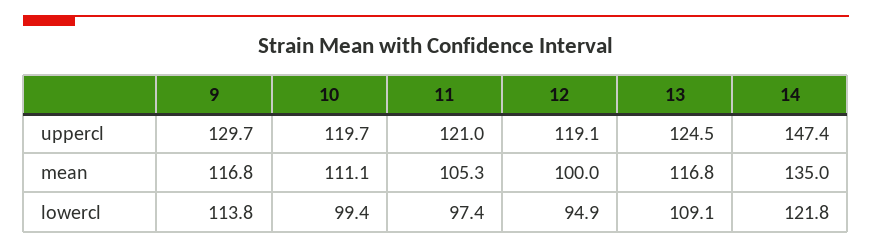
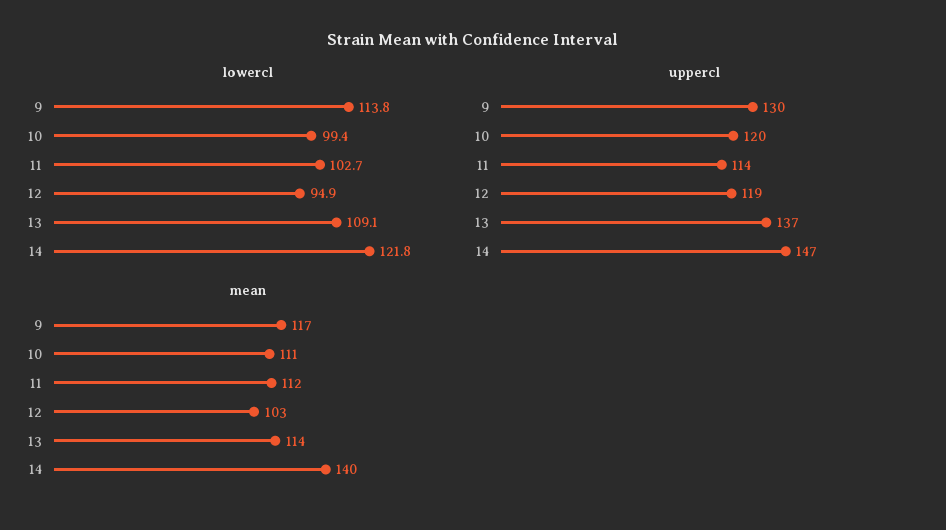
uppercl, 11: 121 -> 114
uppercl, 13: 124.5 -> 137
mean, 11: 105.3 -> 112
mean, 12: 100 -> 103
mean, 13: 116.8 -> 114
mean, 14: 135 -> 140
lowercl, 11: 97.4 -> 102.7

